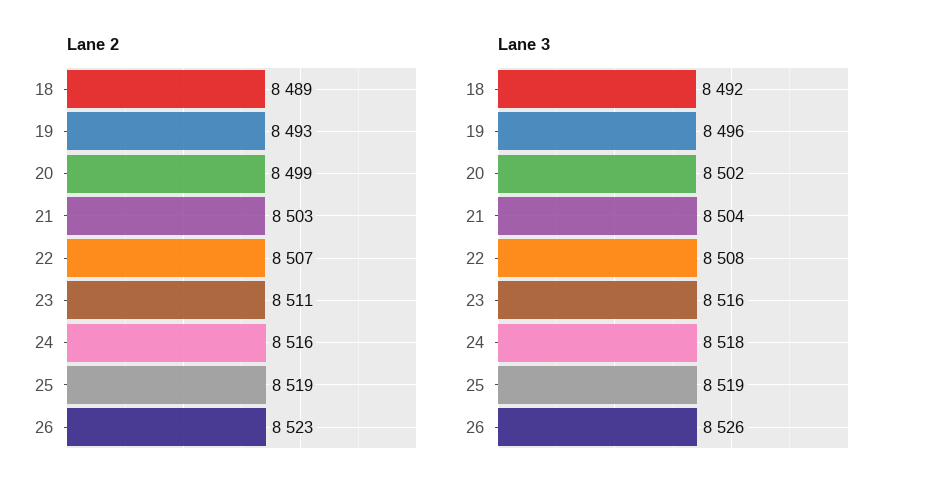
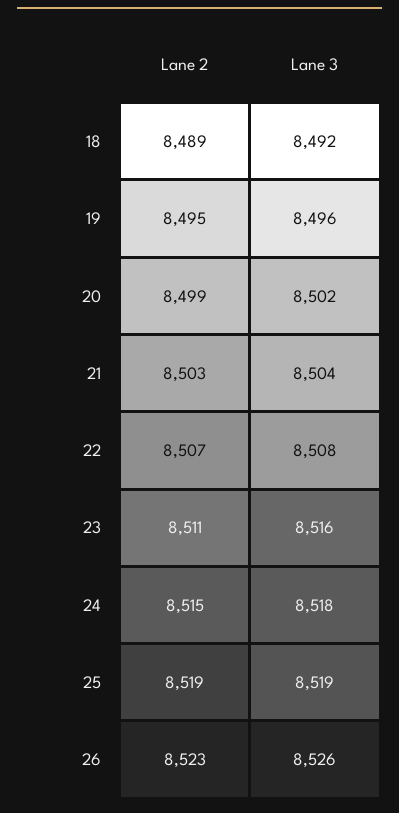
Lane 2, 19: 8493 -> 8495
Lane 2, 24: 8516 -> 8515

